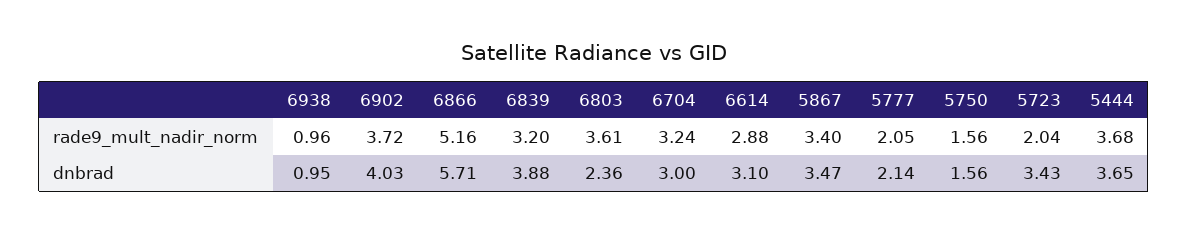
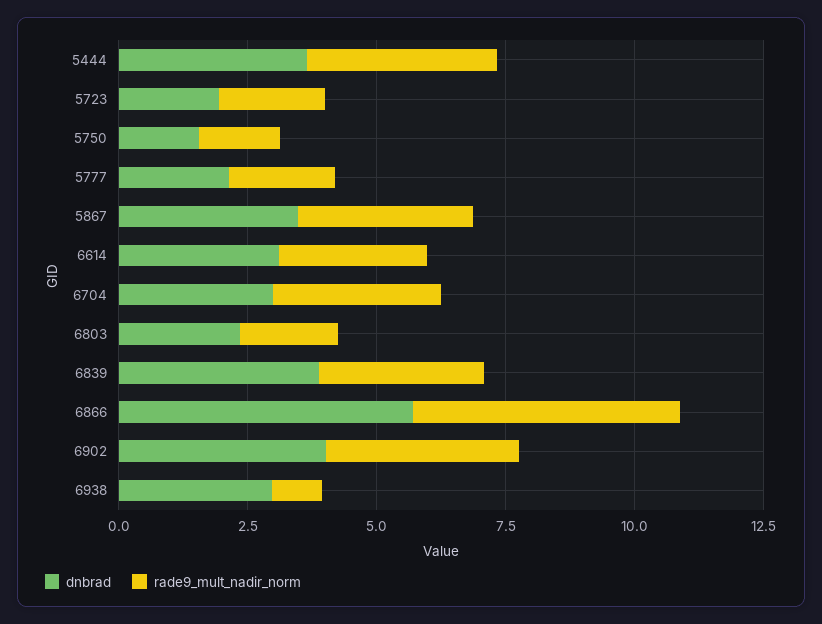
rade9_mult_nadir_norm, 6803: 3.61 -> 2
dnbrad, 6938: 0.95 -> 3
dnbrad, 5723: 3.43 -> 2

